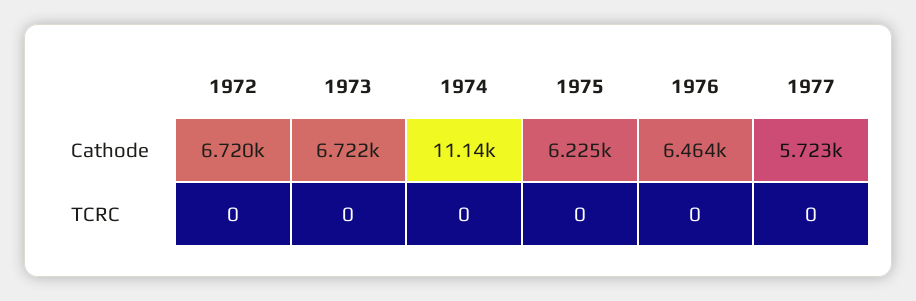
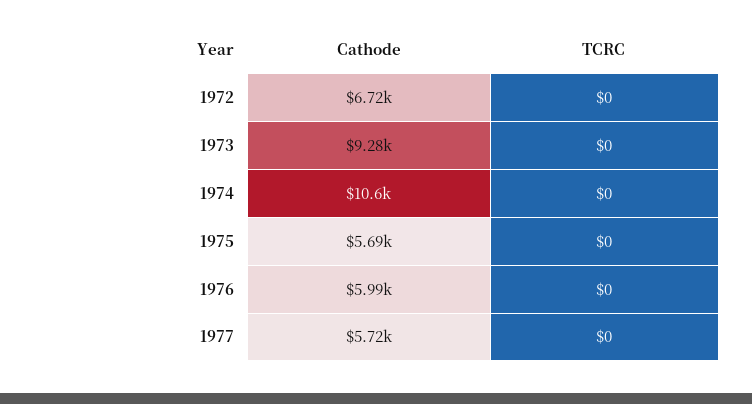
1973, Cathode: 6722 -> 9280
1974, Cathode: 11140 -> 10600
1975, Cathode: 6225 -> 5690
1976, Cathode: 6464 -> 5990

